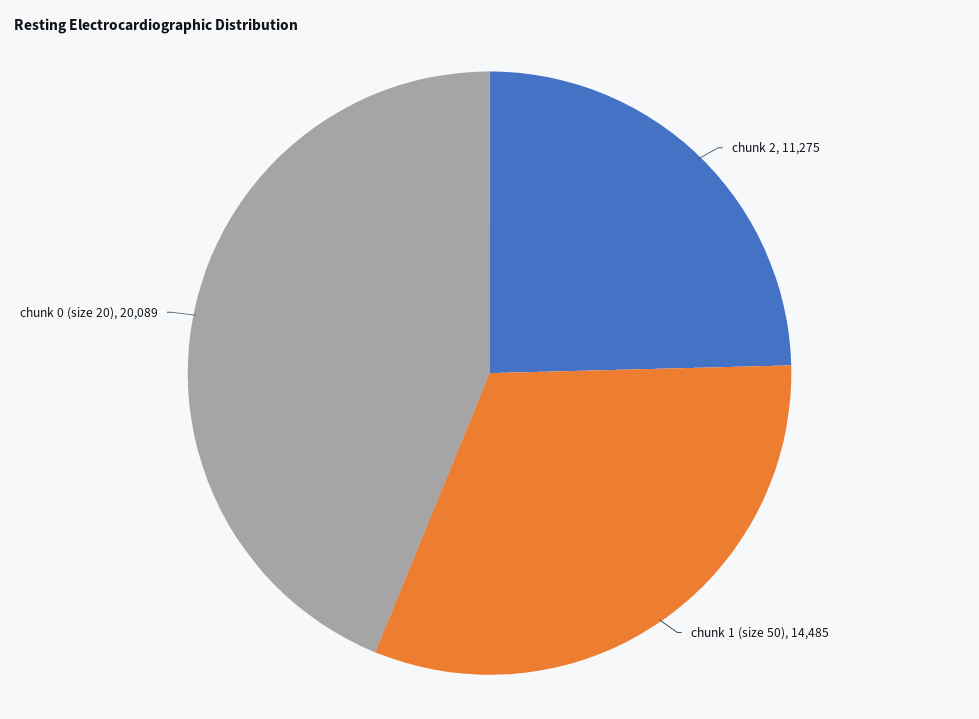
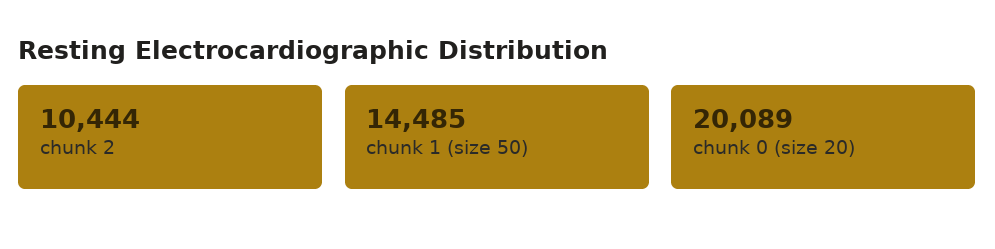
chunk 2: 11275 -> 10444

